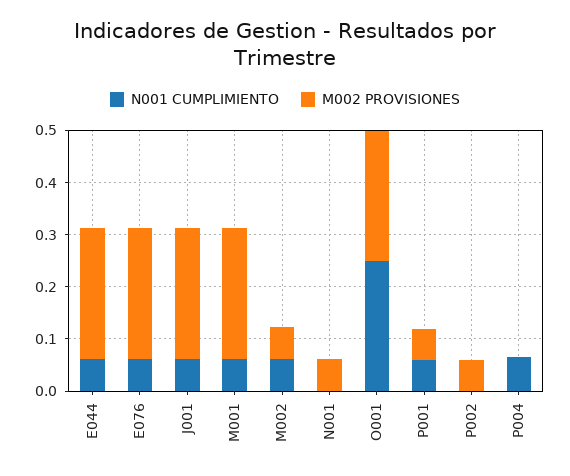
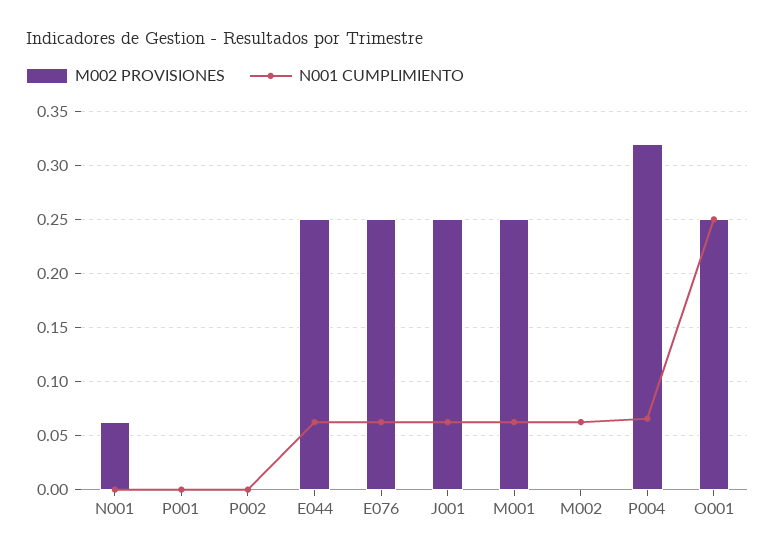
M002 PROVISIONES, M002: 0.06 -> 0
N001 CUMPLIMIENTO, P001: 0.06 -> 0
M002 PROVISIONES, P001: 0.06 -> 0
M002 PROVISIONES, P002: 0.06 -> 0
M002 PROVISIONES, P004: 0 -> 0.32

